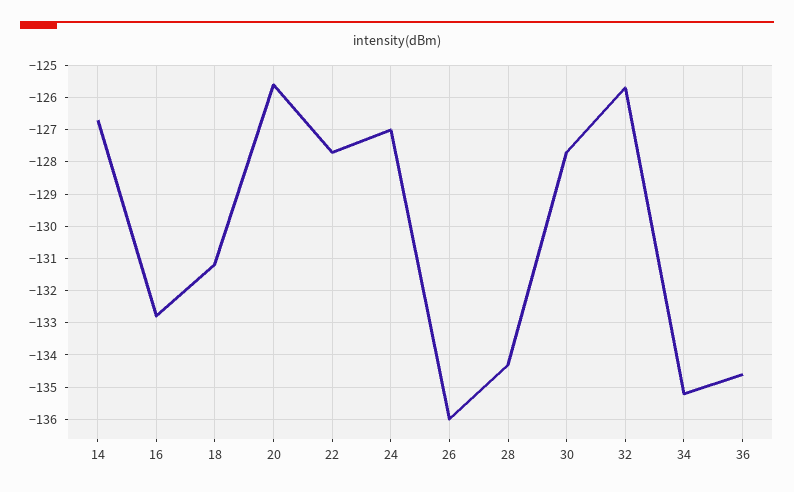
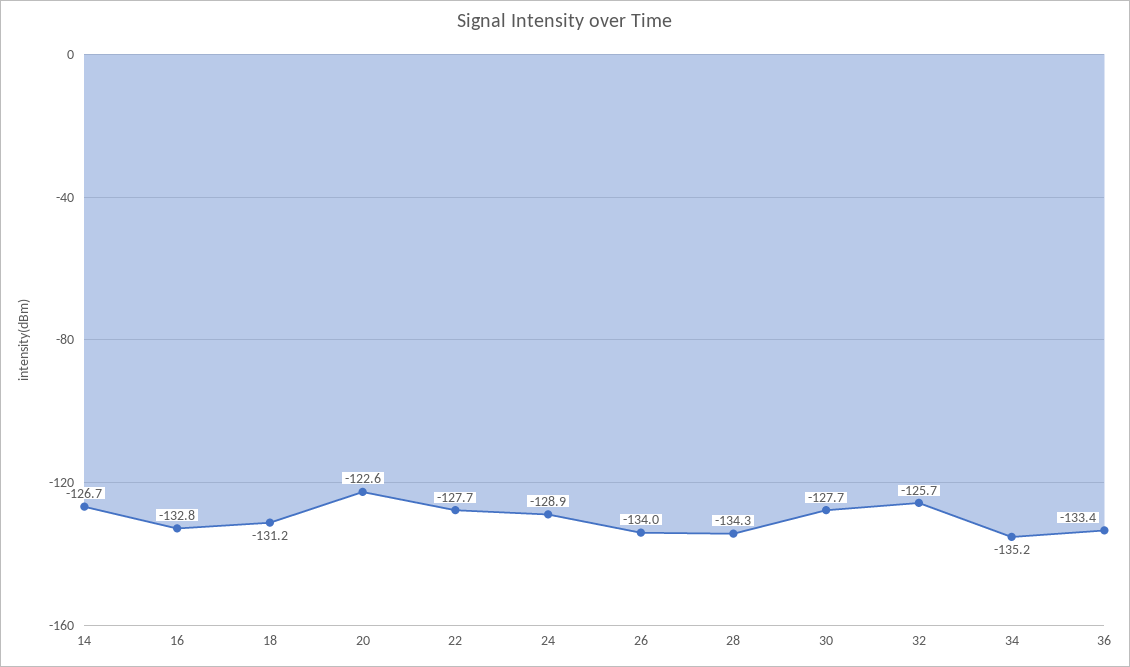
20: -125.5 -> -122.6
24: -127 -> -128.9
26: -136 -> -134
36: -134.5 -> -133.4

